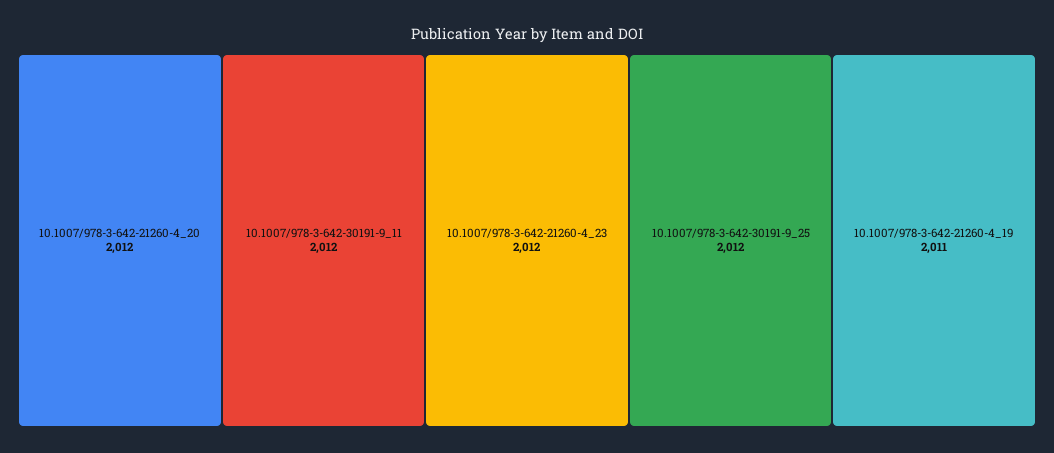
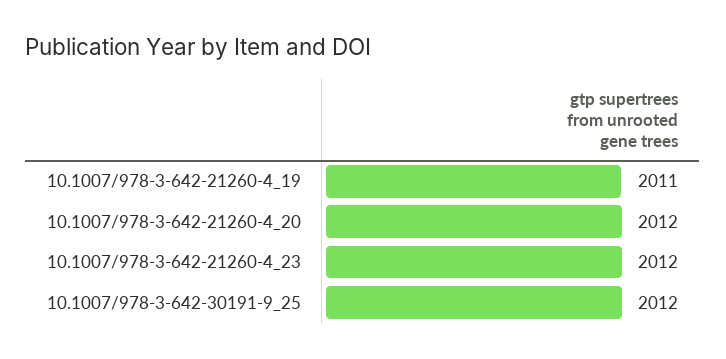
10.1007/978-3-642-30191-9_11: 2012 -> none

